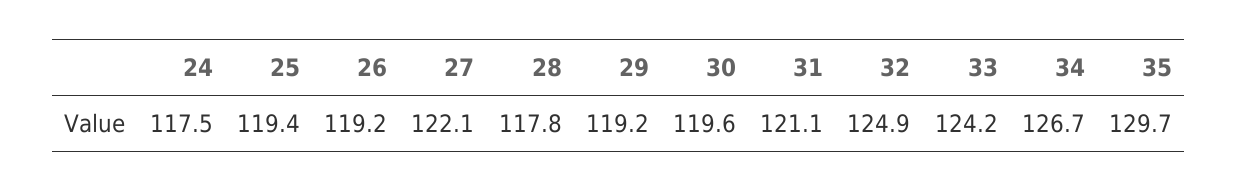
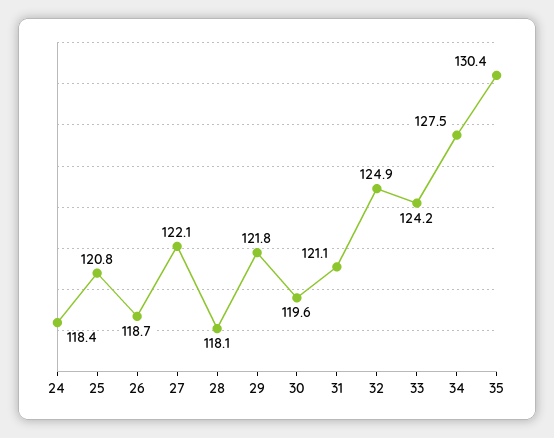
24: 117.5 -> 118.4
25: 119.4 -> 120.8
26: 119.2 -> 118.7
28: 117.8 -> 118.1
29: 119.2 -> 121.8
34: 126.7 -> 127.5
35: 129.7 -> 130.4

